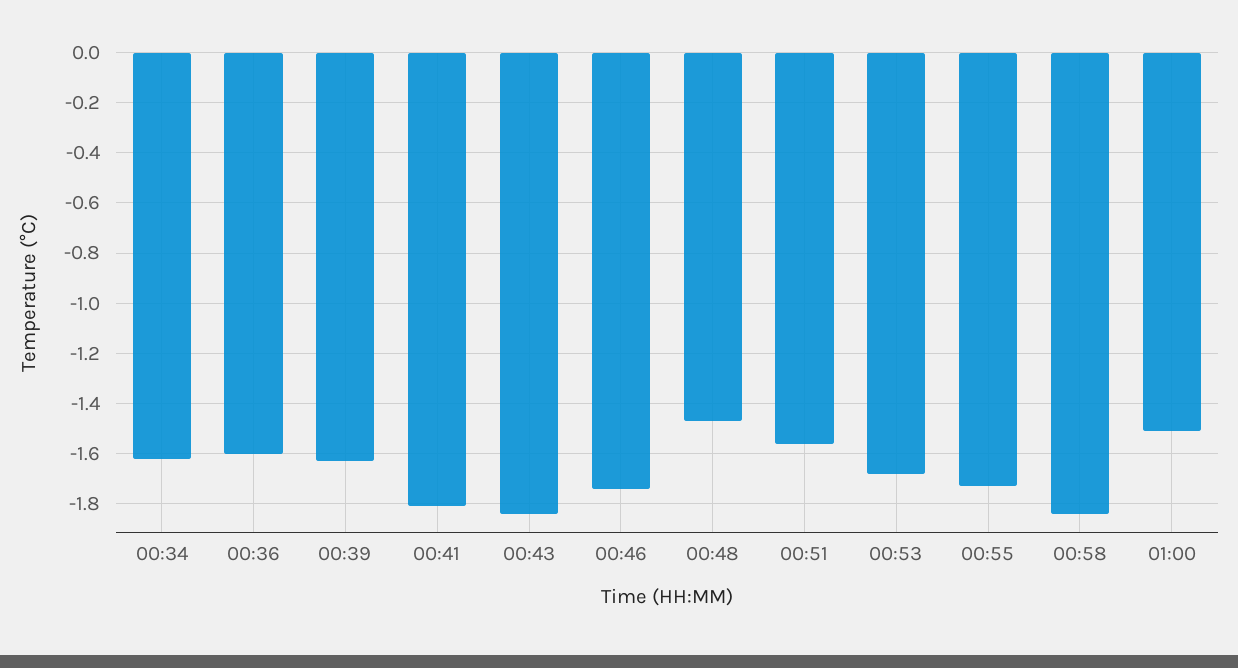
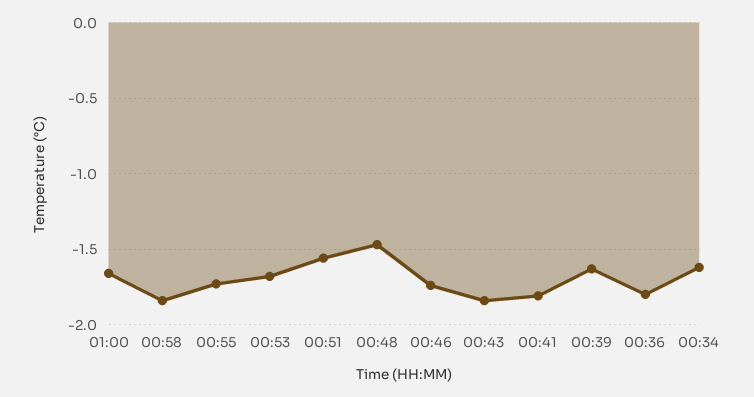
00:36: -1.6 -> -1.8
01:00: -1.5 -> -1.65

